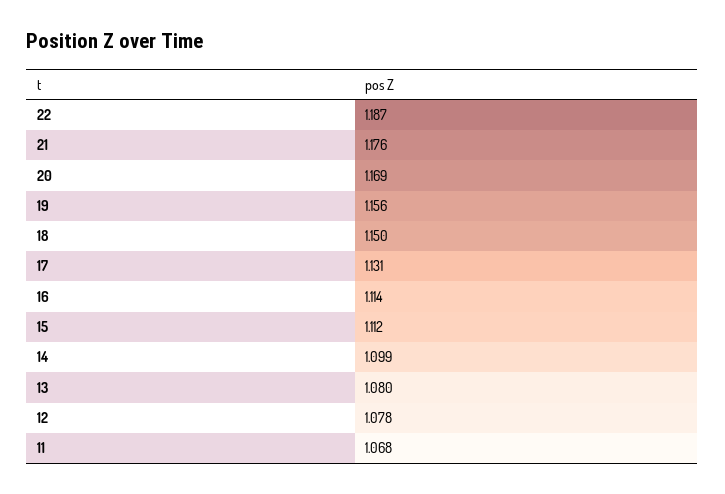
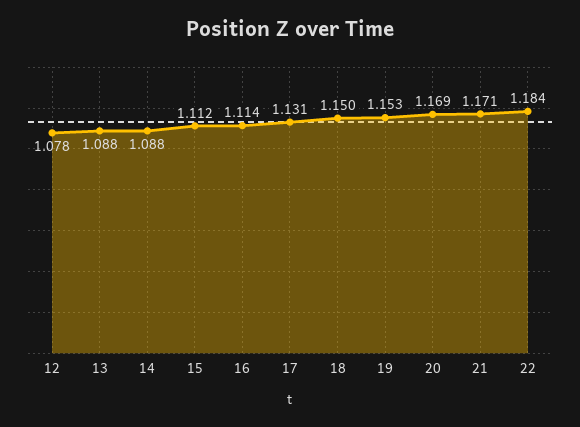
22: 1.187 -> 1.184
21: 1.176 -> 1.171
19: 1.156 -> 1.153
14: 1.099 -> 1.088
13: 1.08 -> 1.088
11: 1.068 -> none

